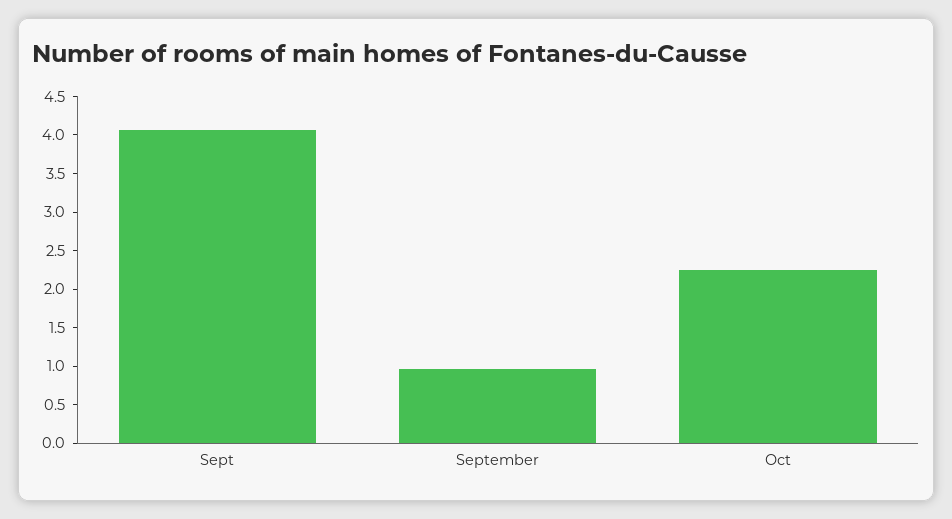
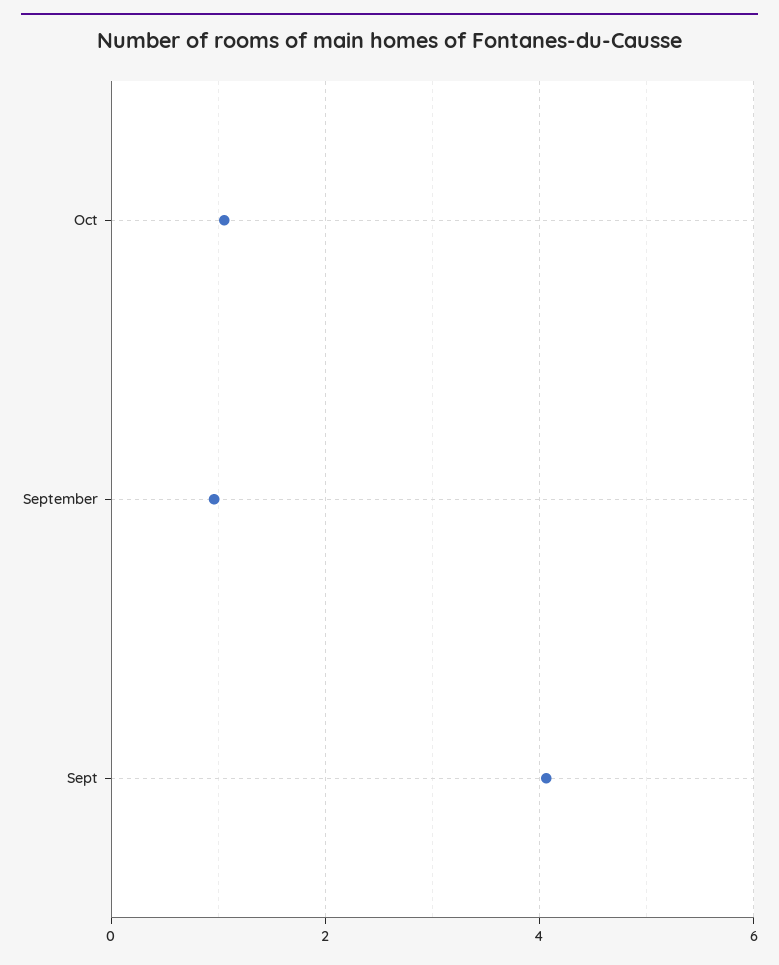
Oct: 2.25 -> 1

